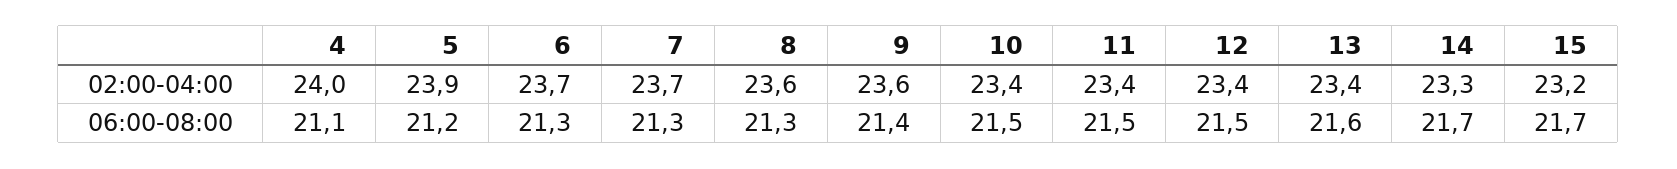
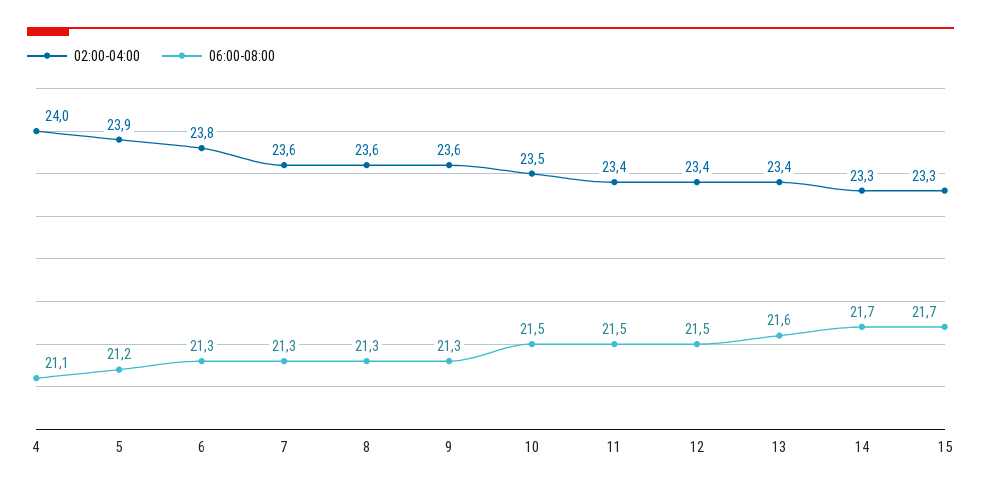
02:00-04:00, 6: 23.7 -> 23.8
02:00-04:00, 7: 23.7 -> 23.6
02:00-04:00, 10: 23.4 -> 23.5
02:00-04:00, 15: 23.2 -> 23.3
06:00-08:00, 9: 21.4 -> 21.3

